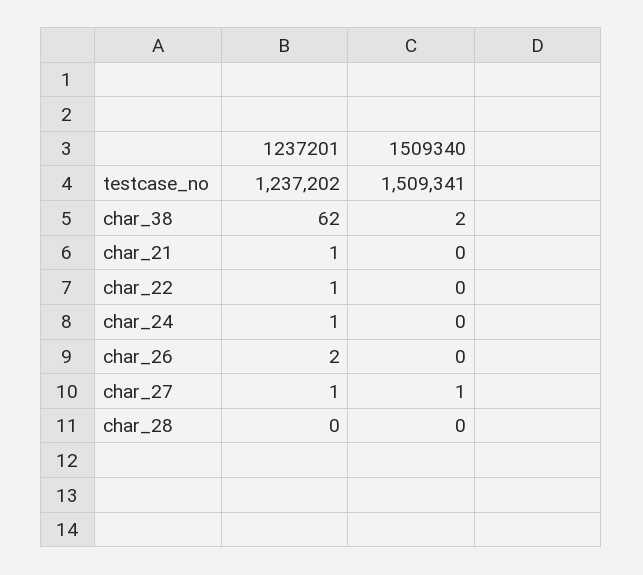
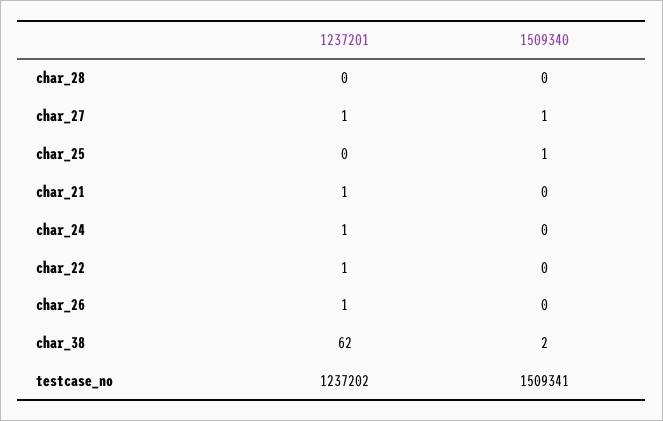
1237201, char_26: 2 -> 1
1237201, char_25: none -> 0
1509340, char_25: none -> 1

